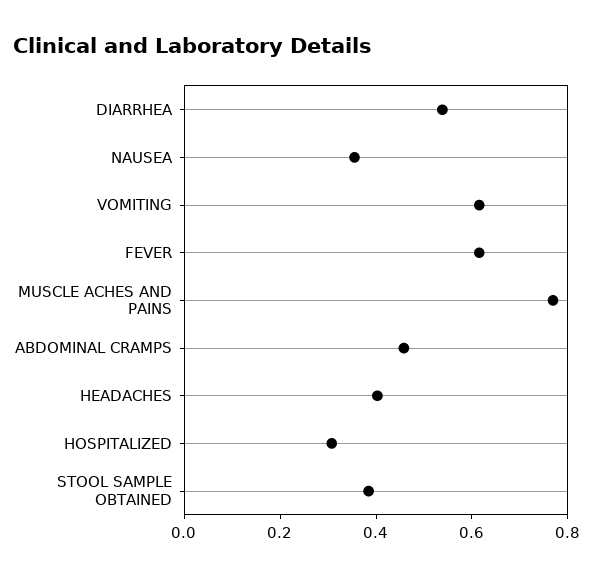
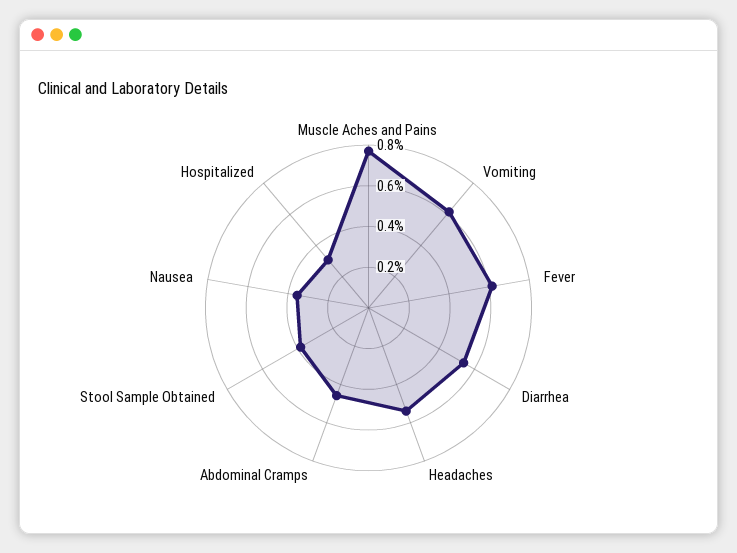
HEADACHES: 0.4 -> 0.55

